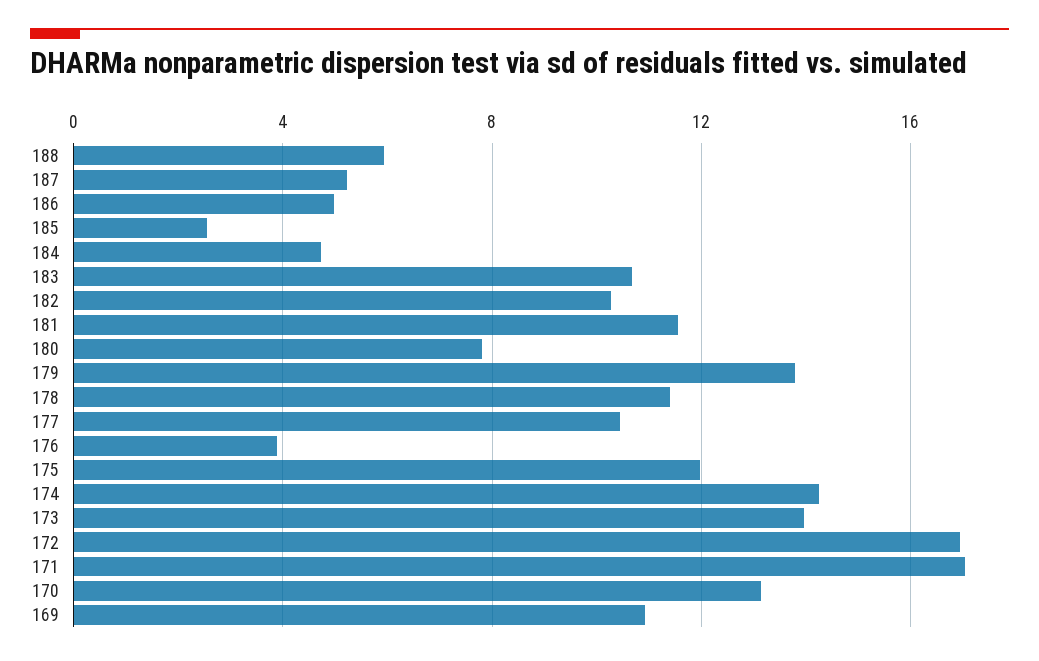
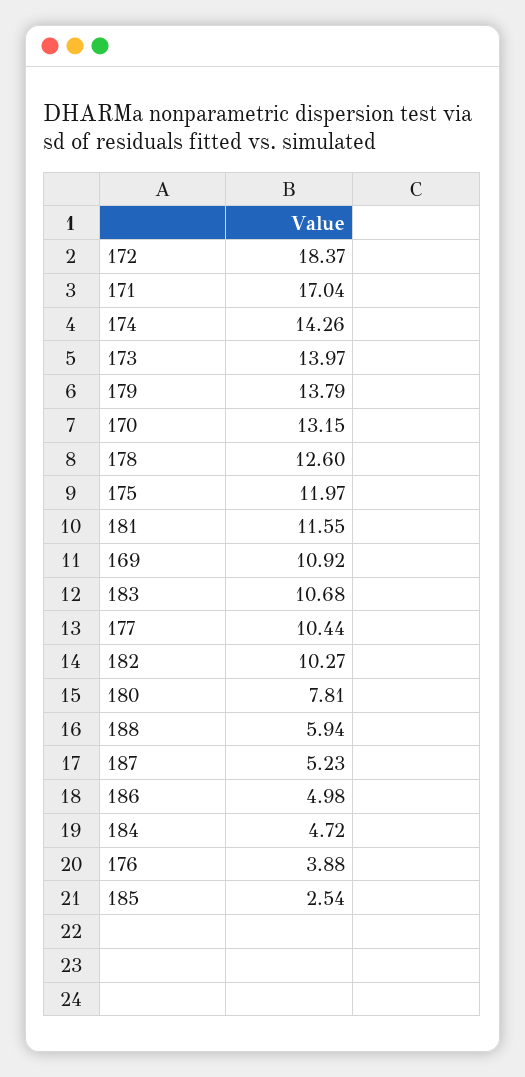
178: 11.5 -> 12.6
172: 17 -> 18.37

